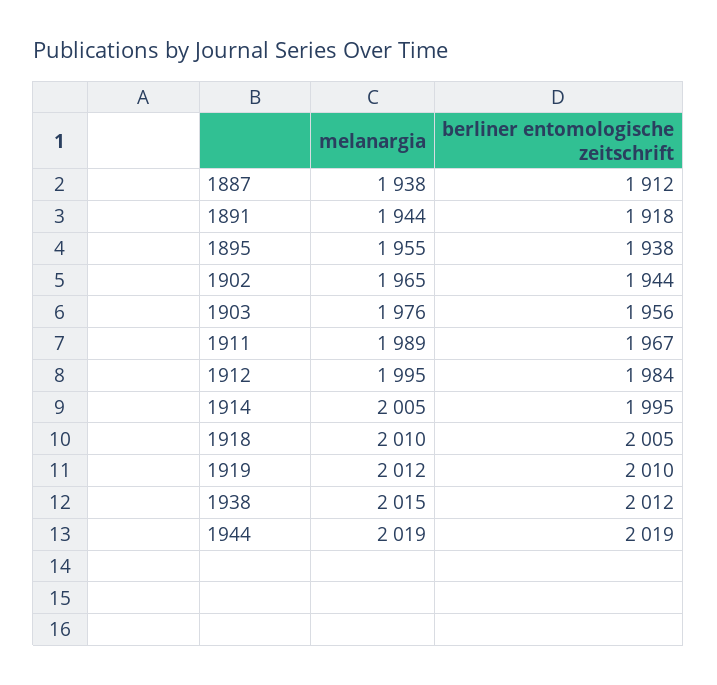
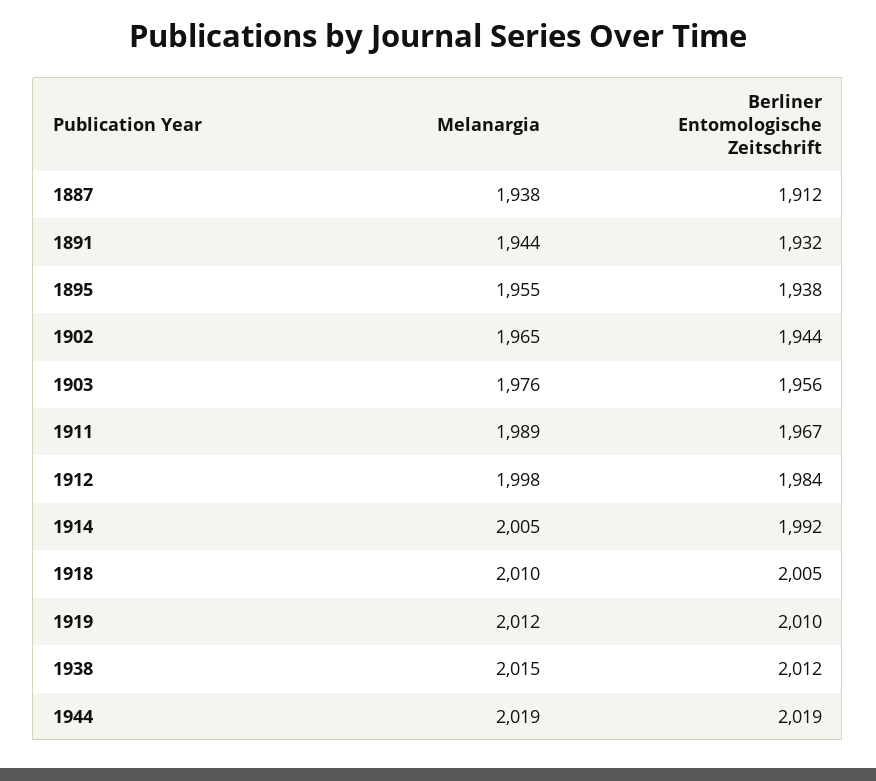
berliner entomologische zeitschrift, 1891: 1918 -> 1932
melanargia, 1912: 1995 -> 1998
berliner entomologische zeitschrift, 1914: 1995 -> 1992

